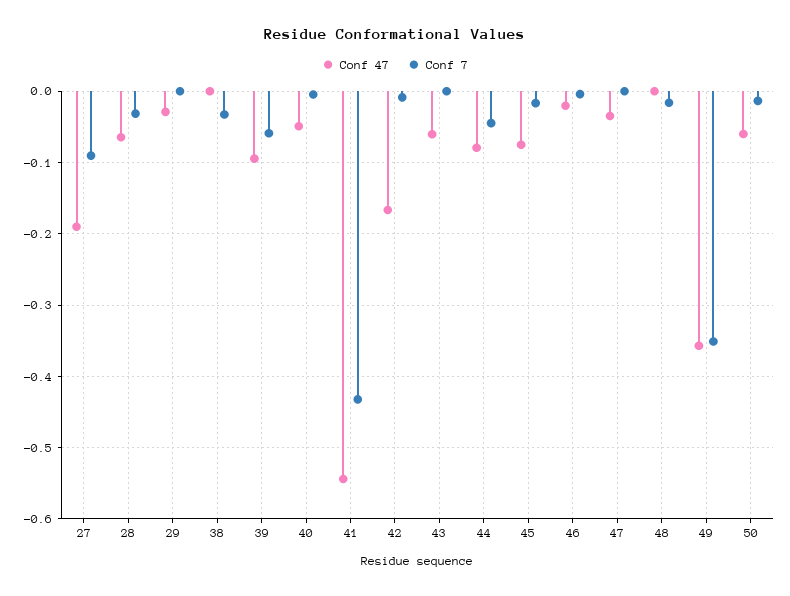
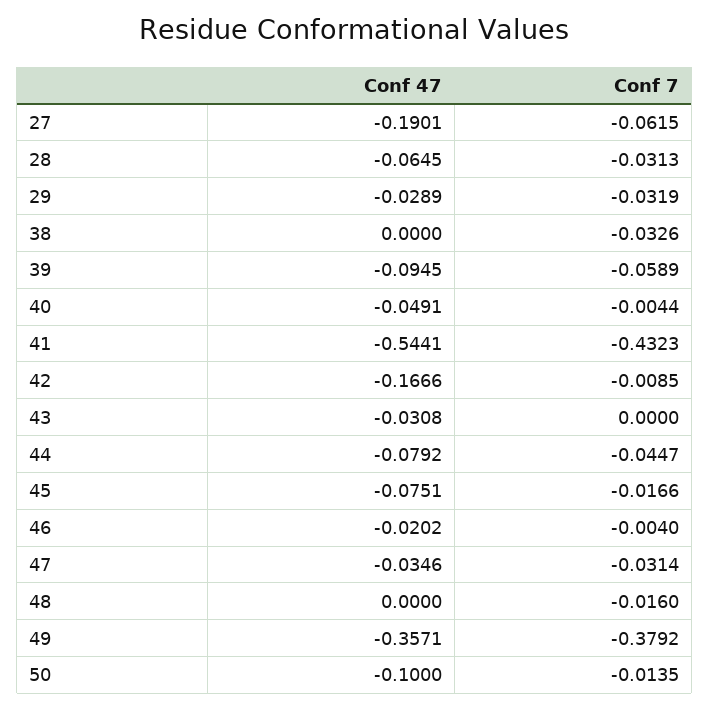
Conf 7, 27: -0.09 -> -0.0615
Conf 7, 29: 0 -> -0.0319
Conf 47, 43: -0.06 -> -0.0308
Conf 7, 47: 0 -> -0.0314
Conf 7, 49: -0.35 -> -0.3792
Conf 47, 50: -0.06 -> -0.1

